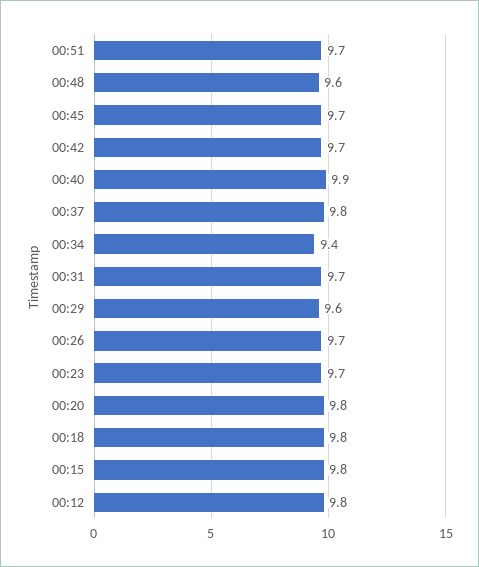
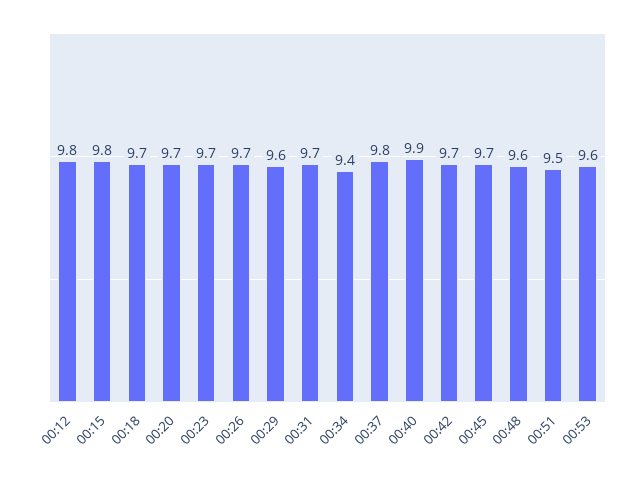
00:51: 9.7 -> 9.5
00:20: 9.8 -> 9.7
00:18: 9.8 -> 9.7
00:53: none -> 9.6

